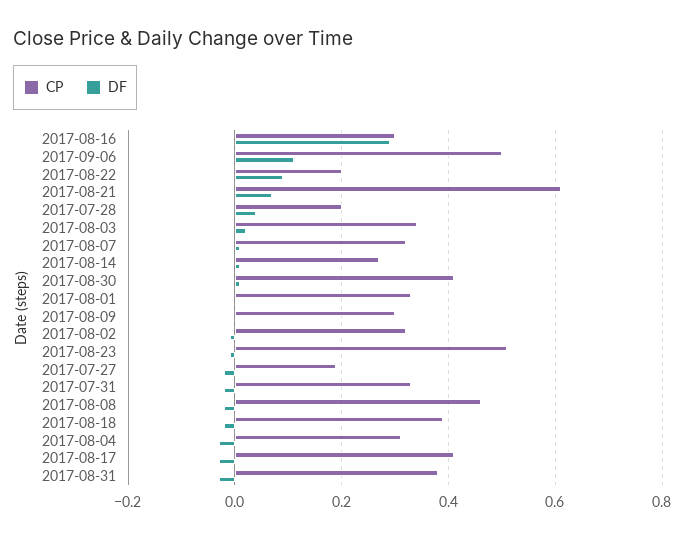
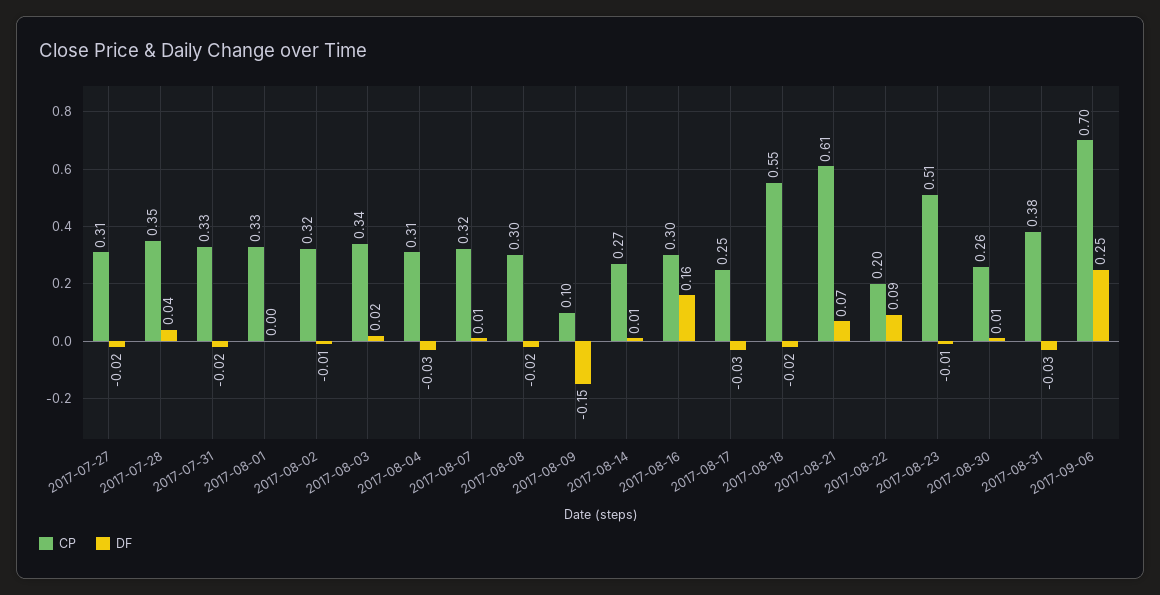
DF, 2017-08-16: 0.3 -> 0.16
CP, 2017-09-06: 0.5 -> 0.7
DF, 2017-09-06: 0.1 -> 0.25
CP, 2017-07-28: 0.2 -> 0.35
CP, 2017-08-30: 0.4 -> 0.26
CP, 2017-08-09: 0.3 -> 0.1
DF, 2017-08-09: 0 -> -0.15
CP, 2017-07-27: 0.2 -> 0.31
CP, 2017-08-08: 0.45 -> 0.3
CP, 2017-08-18: 0.4 -> 0.55
CP, 2017-08-17: 0.4 -> 0.25

